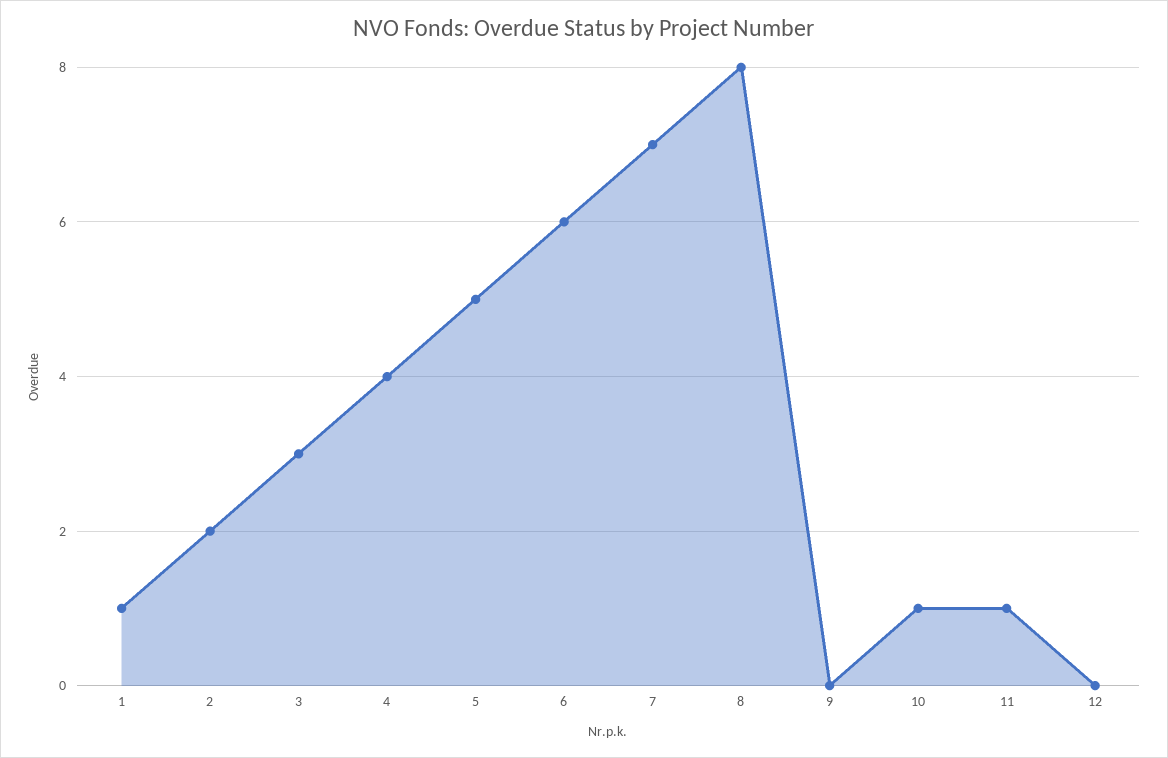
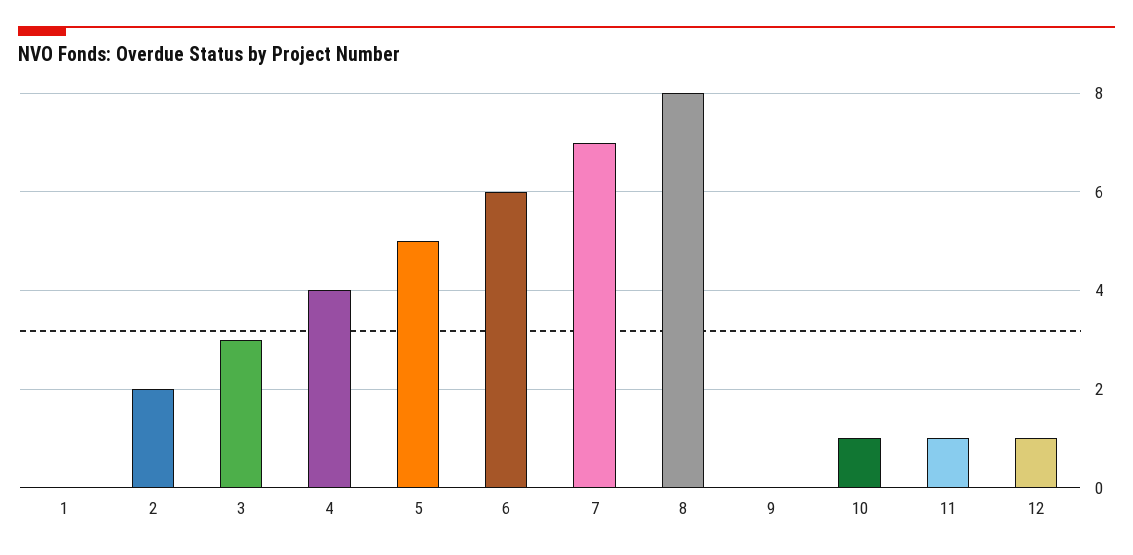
1: 1 -> 0
12: 0 -> 1

